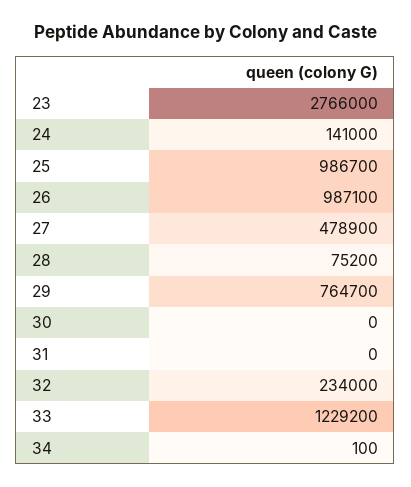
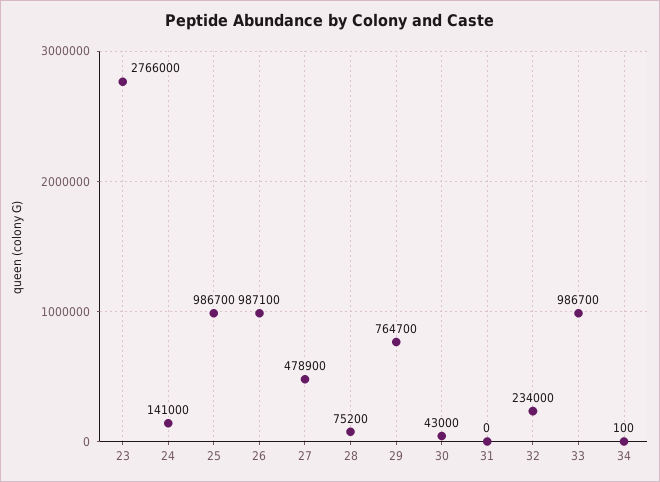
30: 0 -> 43000
33: 1229200 -> 986700

